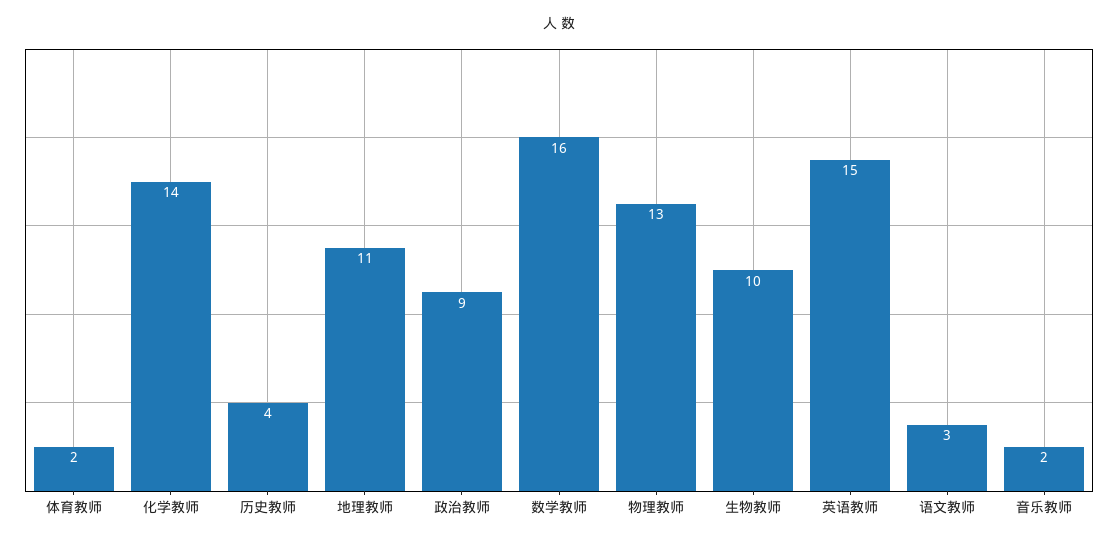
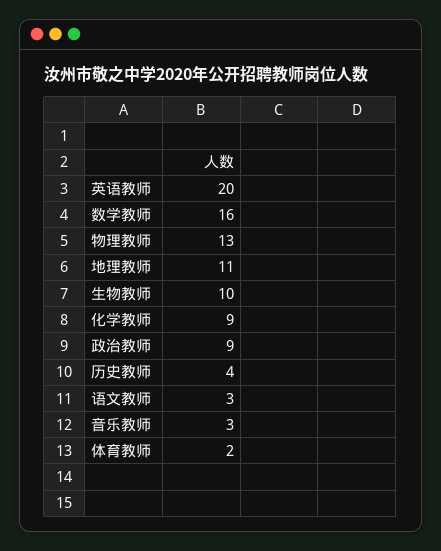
化学教师: 14 -> 9
英语教师: 15 -> 20
音乐教师: 2 -> 3

